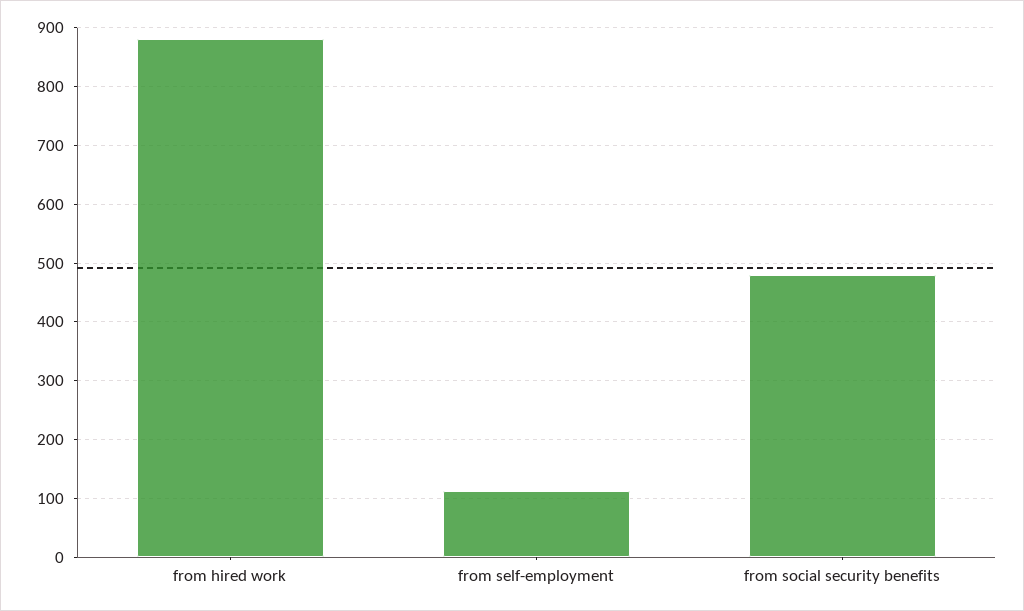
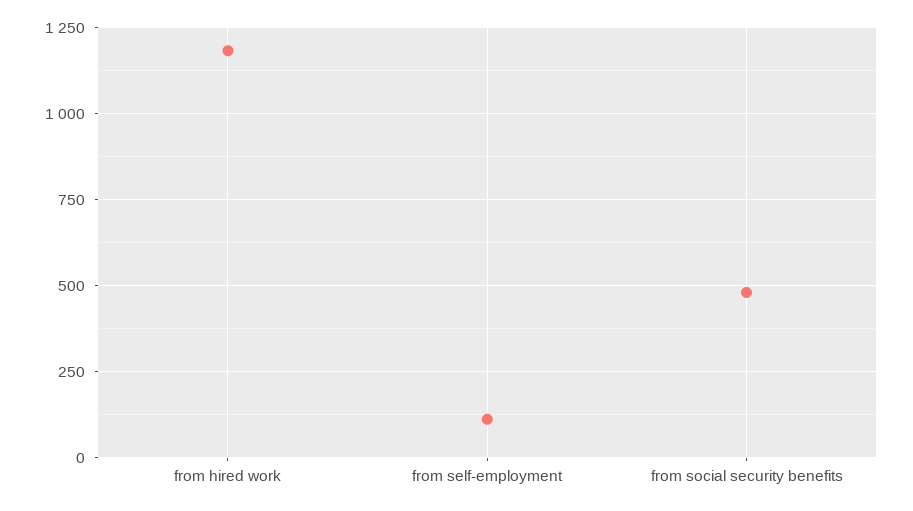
from hired work: 880 -> 1175

